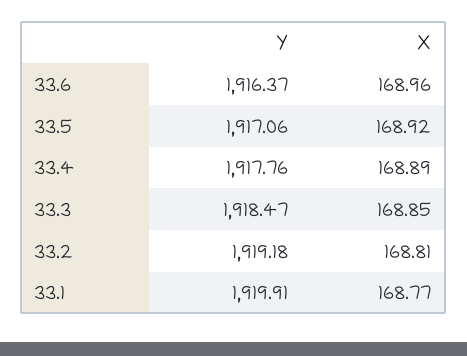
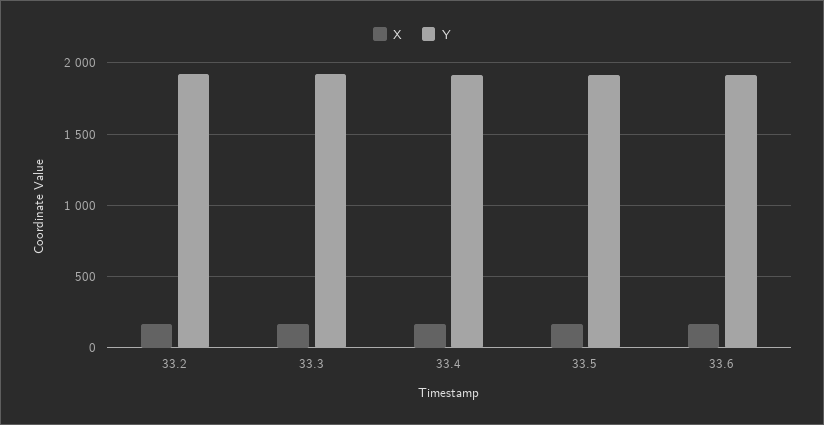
Y, 33.1: 1919.91 -> none
X, 33.1: 168.77 -> none

